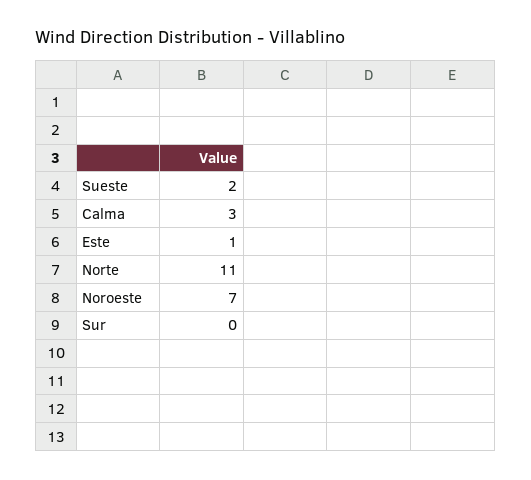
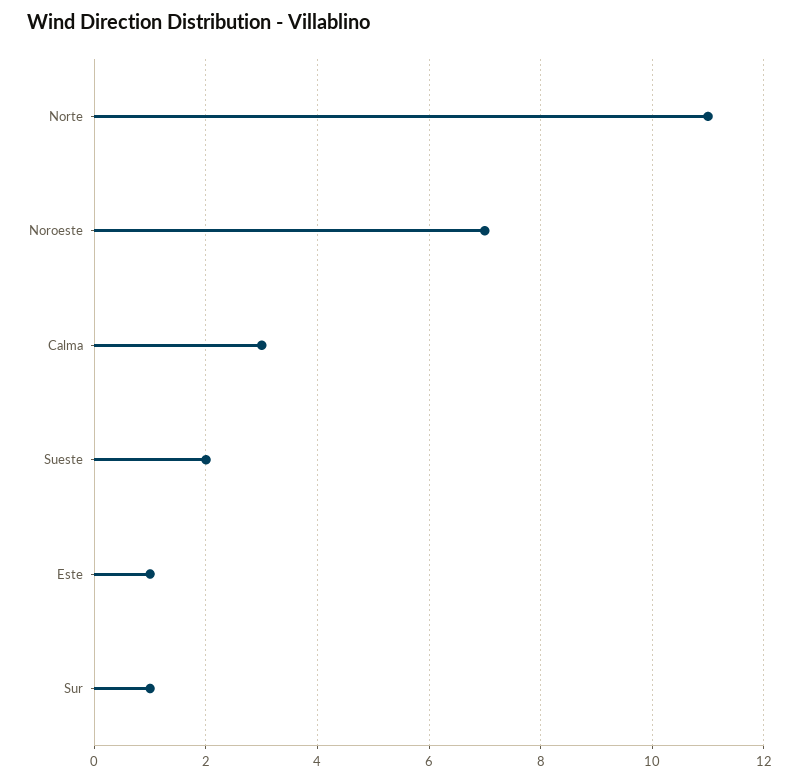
Sur: 0 -> 1

